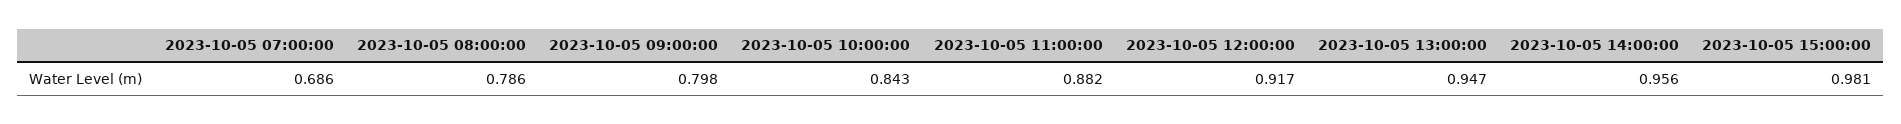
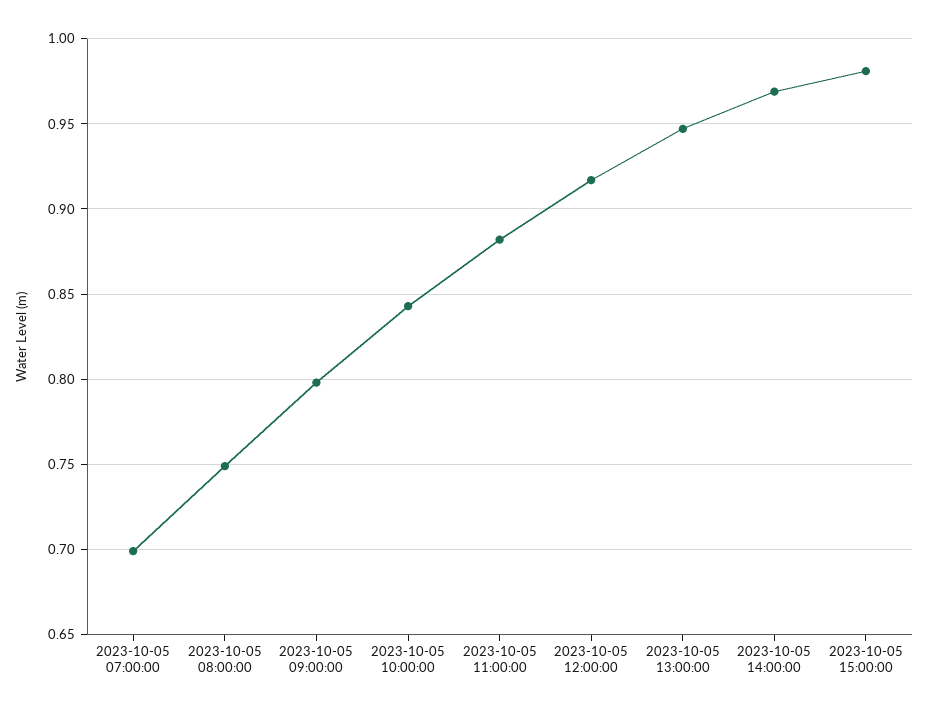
2023-10-05 07:00:00: 0.686 -> 0.7
2023-10-05 08:00:00: 0.786 -> 0.75
2023-10-05 14:00:00: 0.956 -> 0.97

